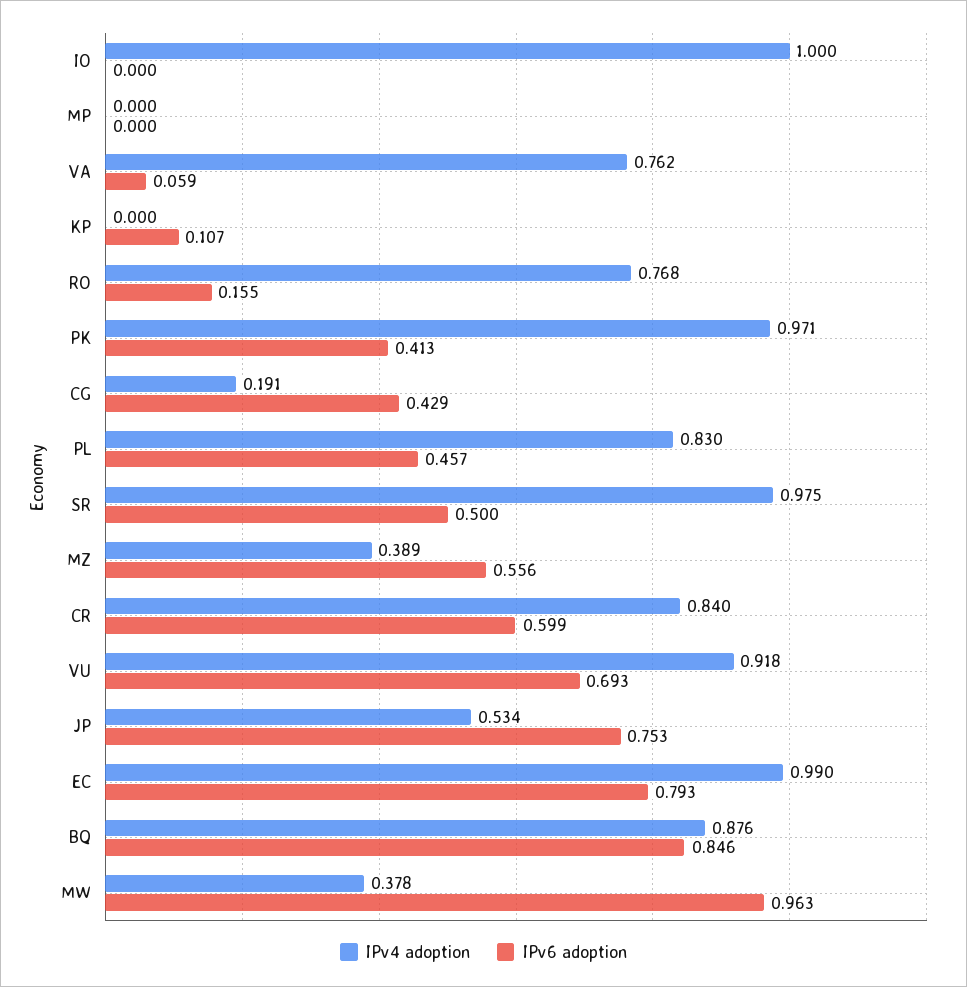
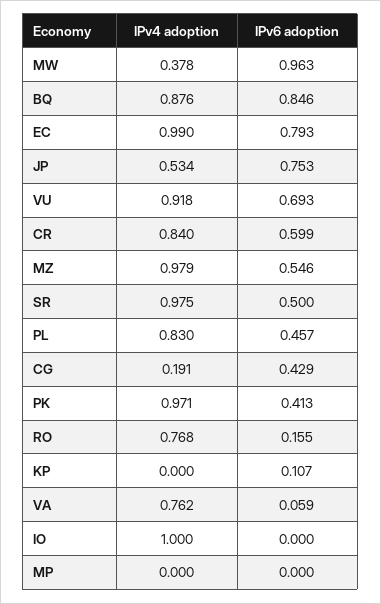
IPv4 adoption, MZ: 0.389 -> 0.979
IPv6 adoption, MZ: 0.556 -> 0.546

